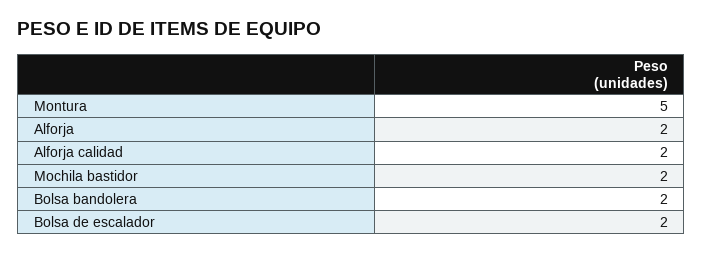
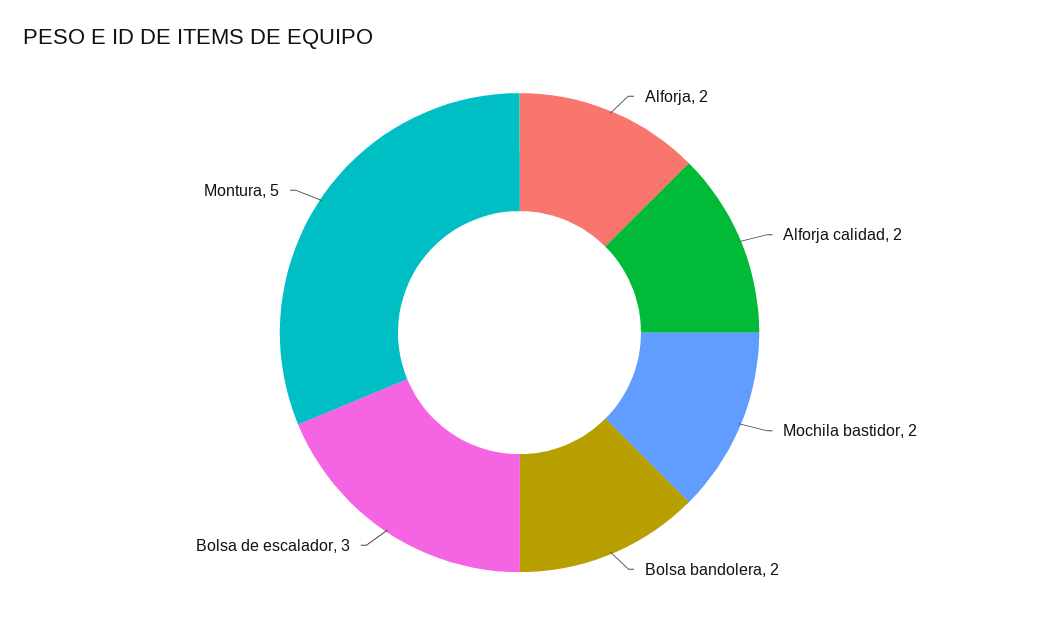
Bolsa de escalador: 2 -> 3

